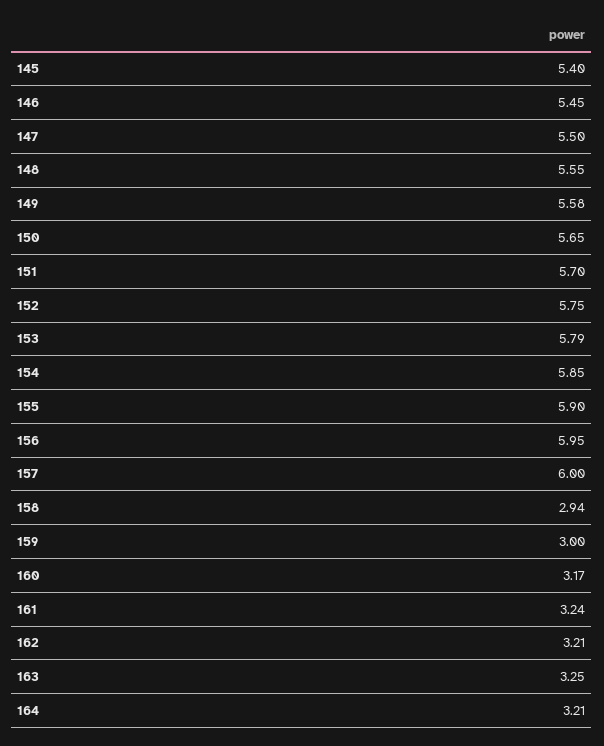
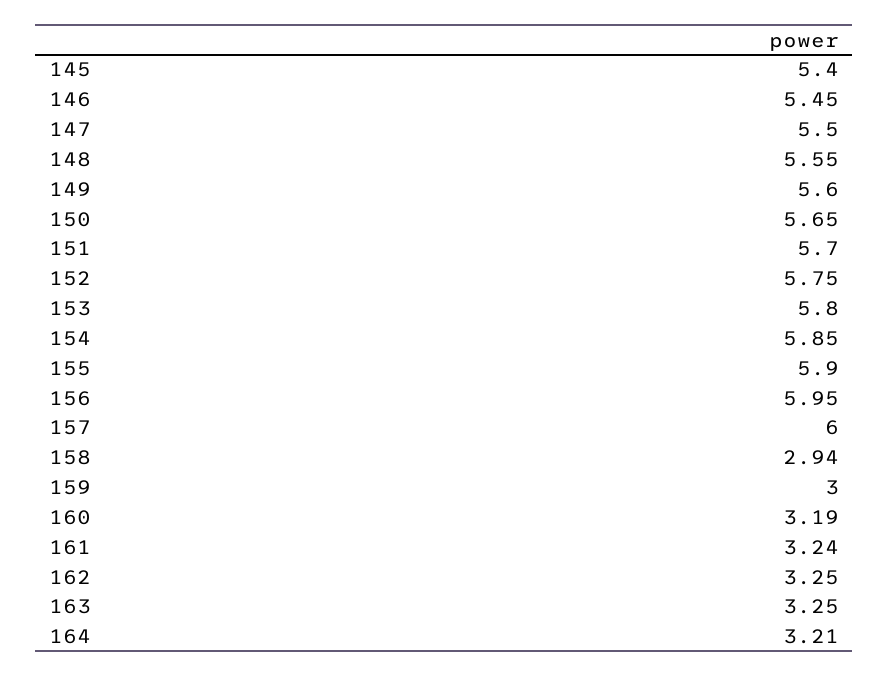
149: 5.58 -> 5.6
153: 5.79 -> 5.8
160: 3.17 -> 3.19
162: 3.21 -> 3.25

